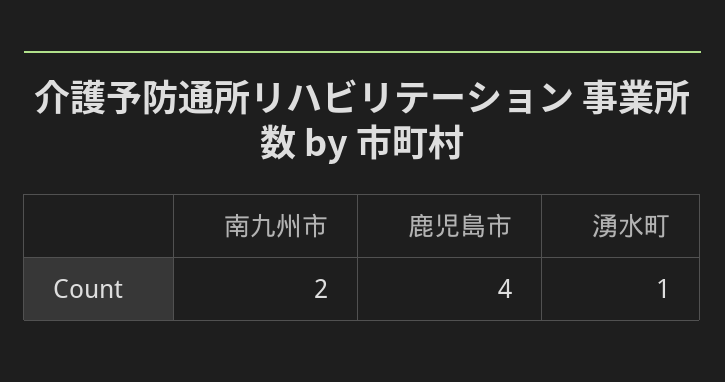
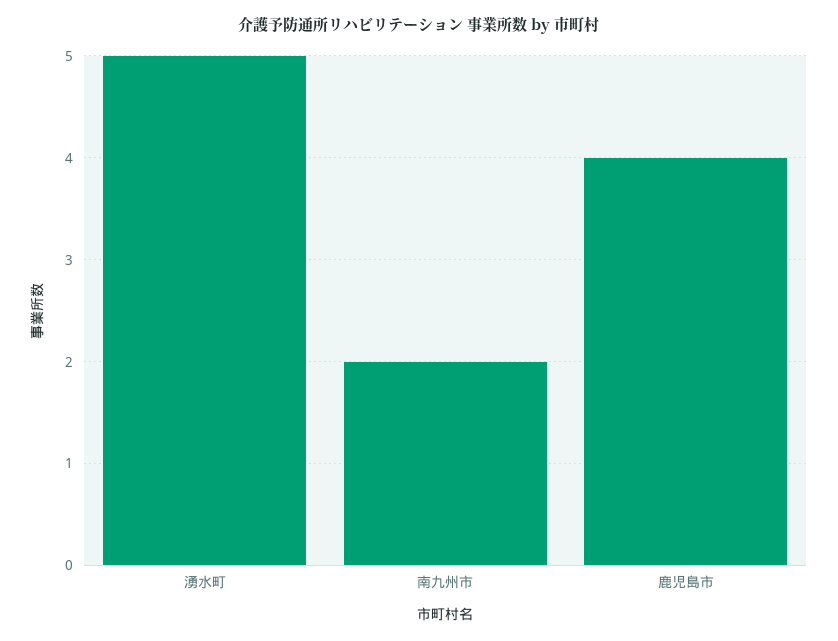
湧水町: 1 -> 5

